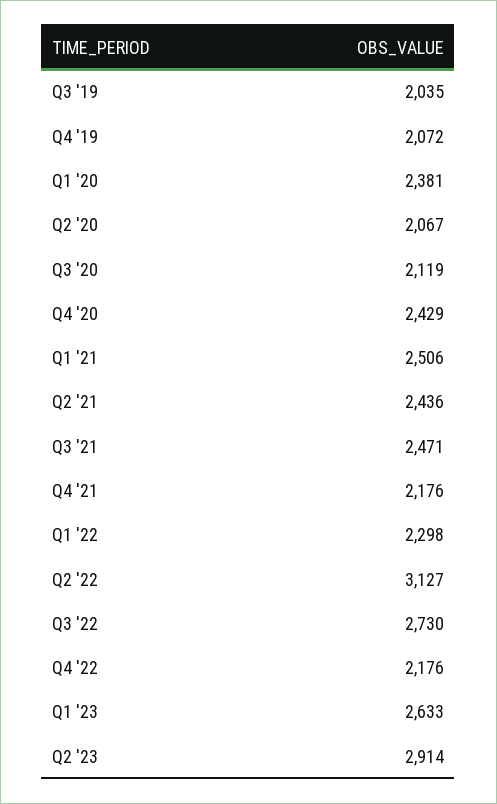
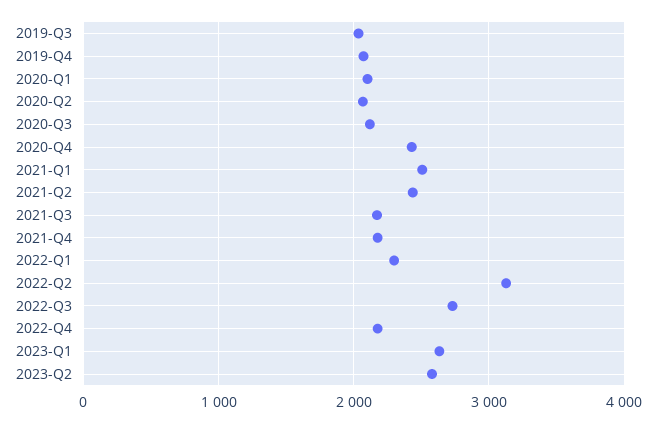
Q1 '20: 2381 -> 2100
Q3 '21: 2471 -> 2200
Q2 '23: 2914 -> 2600

